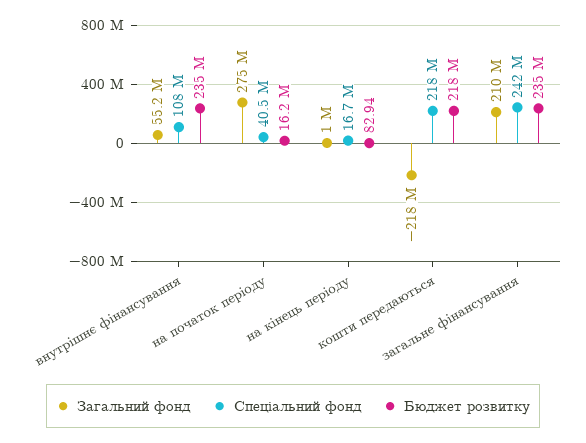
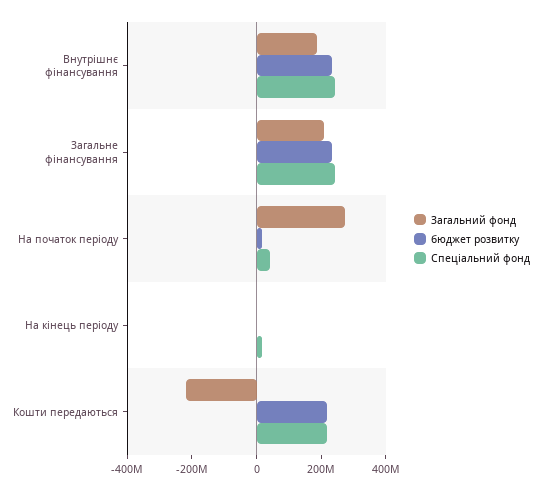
Загальний фонд, внутрішнє фінансування: 55200000 -> 200000000
Спеціальний фонд, внутрішнє фінансування: 108000000 -> 250000000

